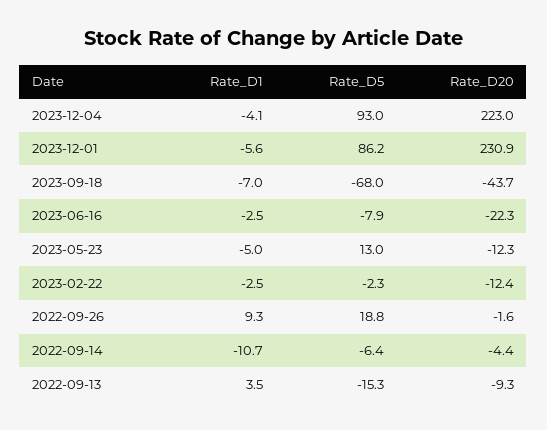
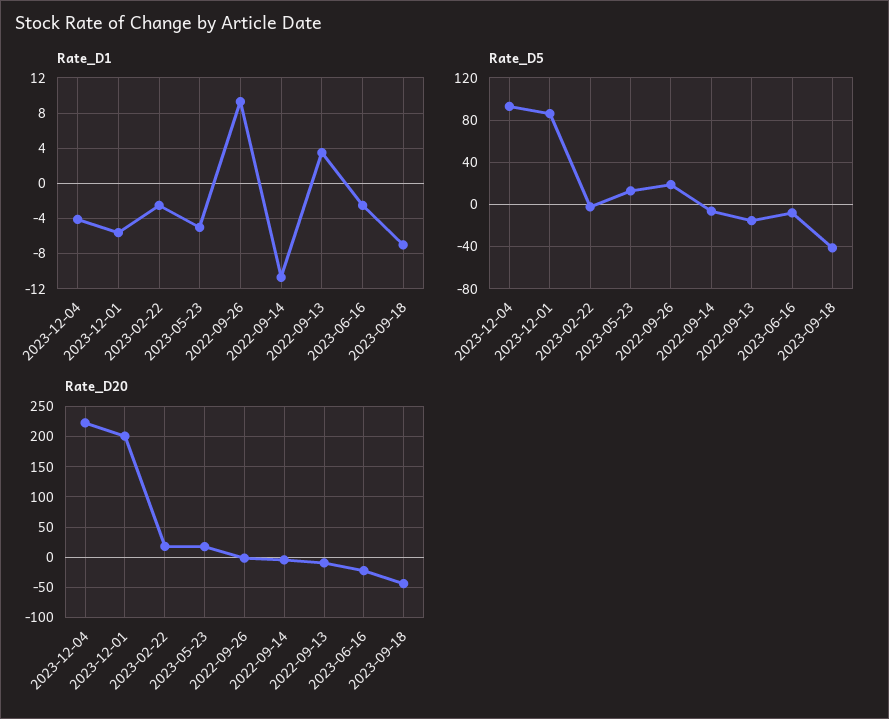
Rate_D20, 2023-12-01: 230.9 -> 200
Rate_D5, 2023-09-18: -68 -> -40
Rate_D20, 2023-05-23: -12.3 -> 20
Rate_D20, 2023-02-22: -12.4 -> 20

